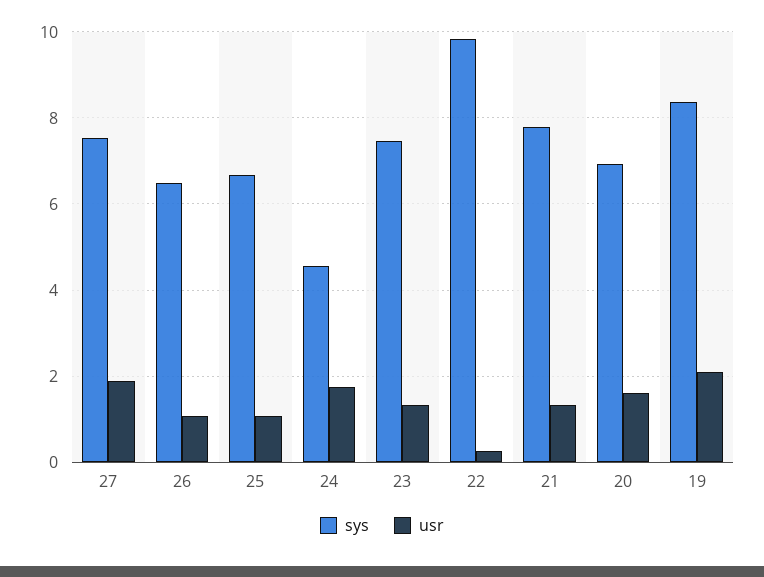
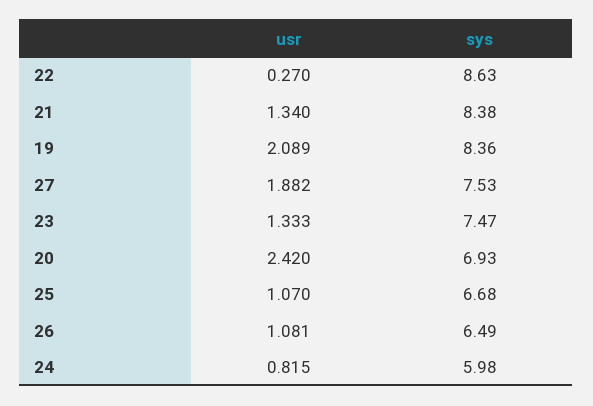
sys, 24: 4.6 -> 5.98
usr, 24: 1.8 -> 0.815
sys, 22: 9.8 -> 8.63
sys, 21: 7.8 -> 8.38
usr, 20: 1.6 -> 2.42

